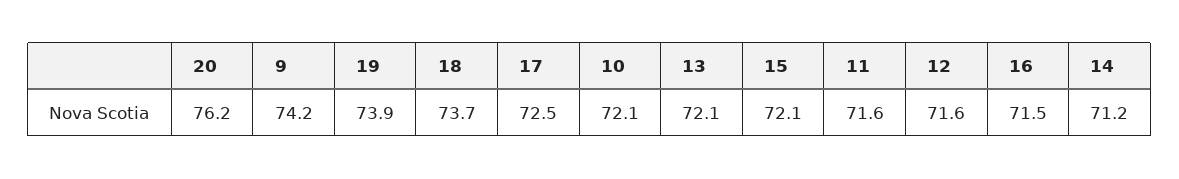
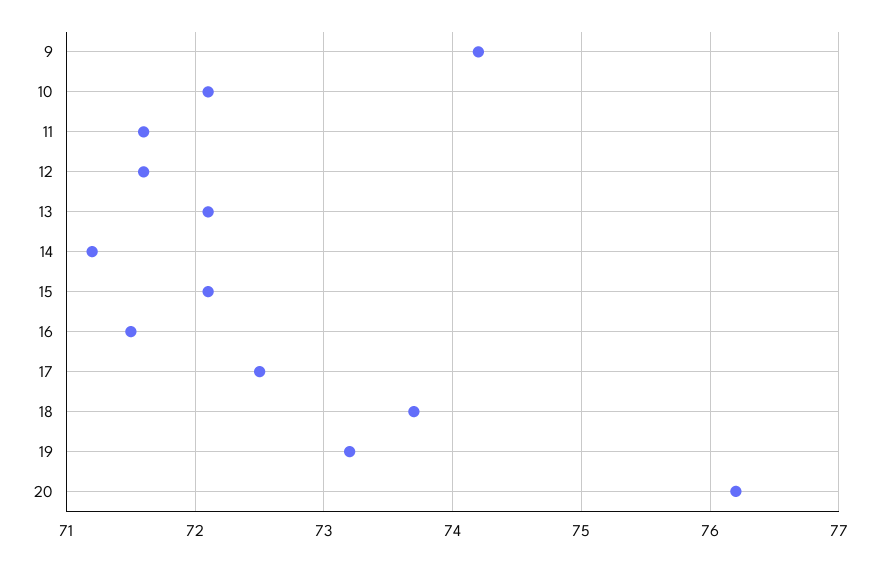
19: 73.9 -> 73.2

